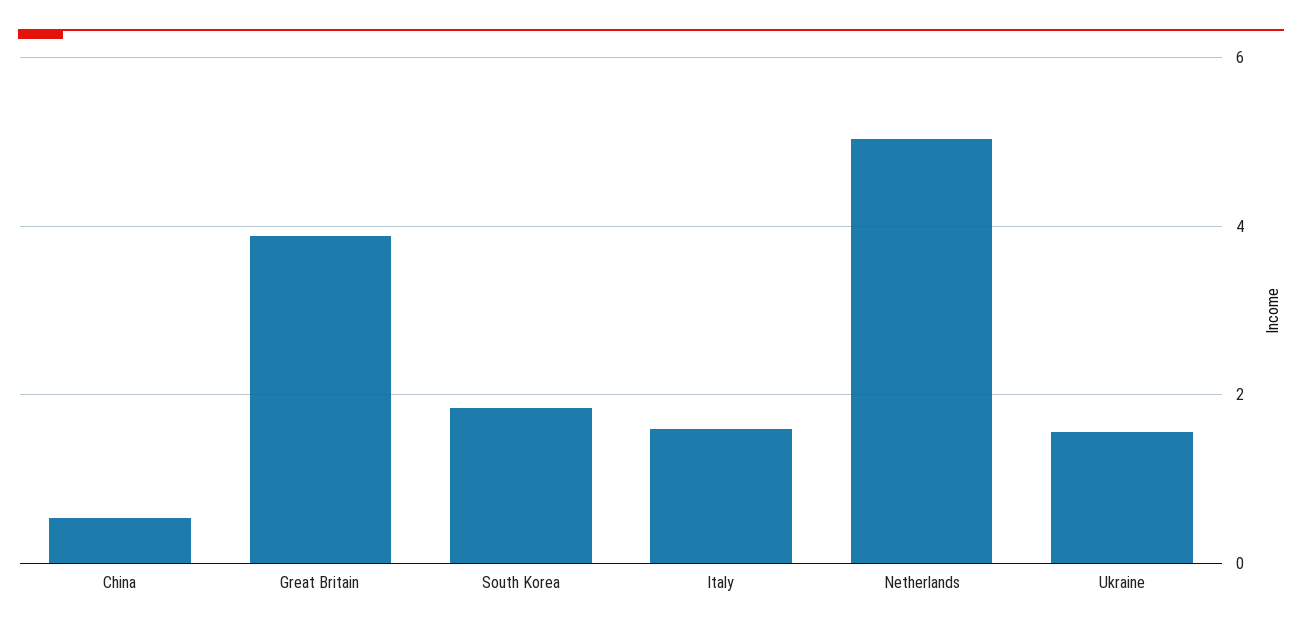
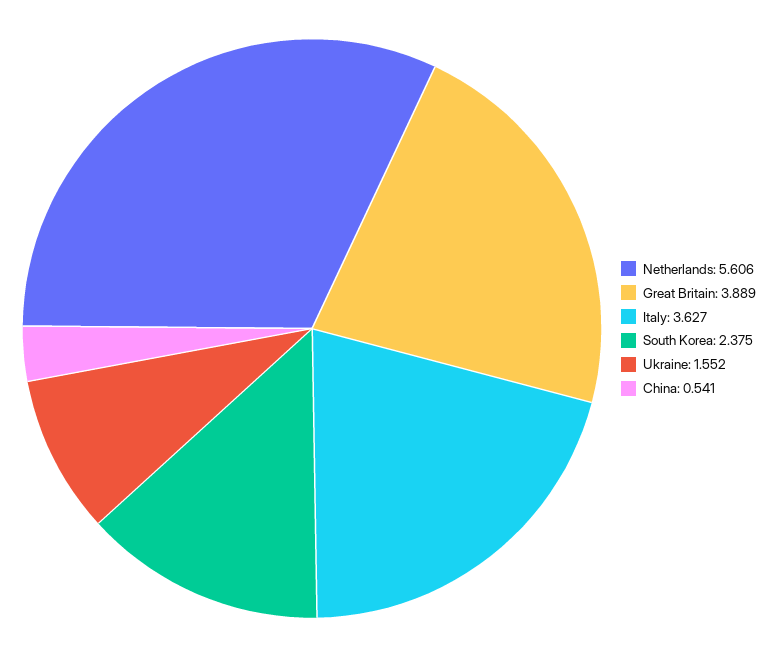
South Korea: 1.8 -> 2.375
Italy: 1.6 -> 3.627
Netherlands: 5 -> 5.606

